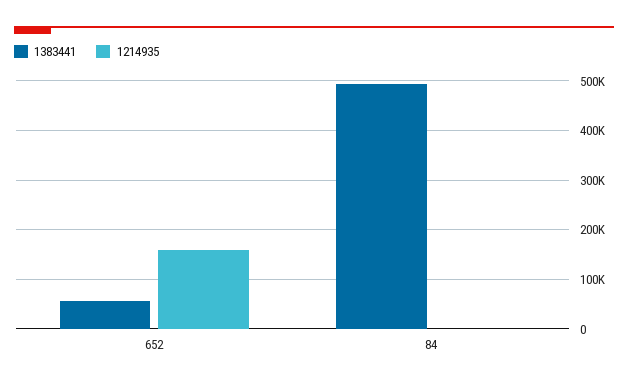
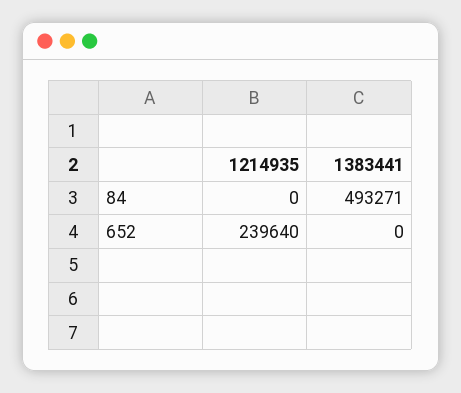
1383441, 652: 60000 -> 0
1214935, 652: 160000 -> 239640

